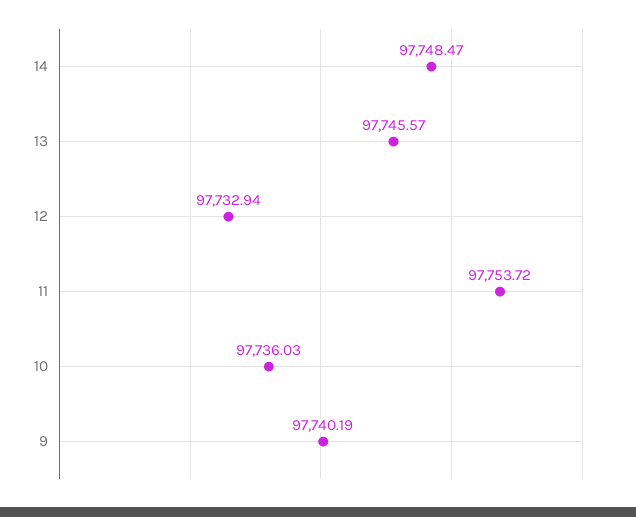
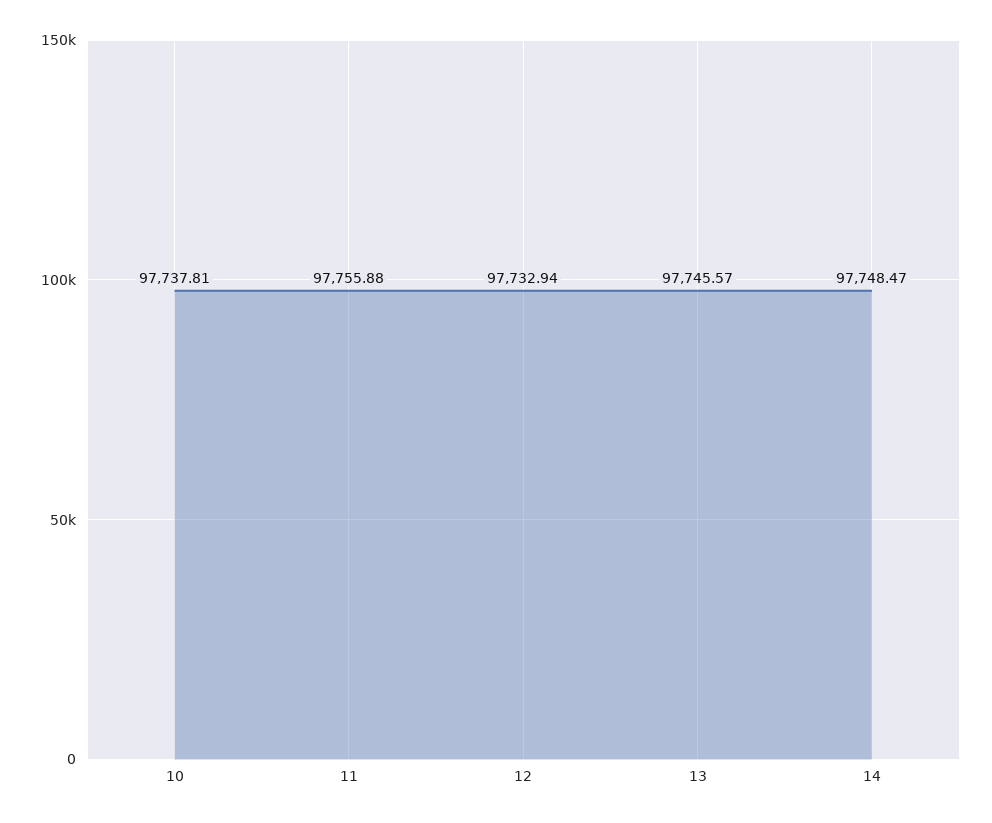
11: 97753.72 -> 97755.88
10: 97736.03 -> 97737.81
9: 97740.19 -> none

